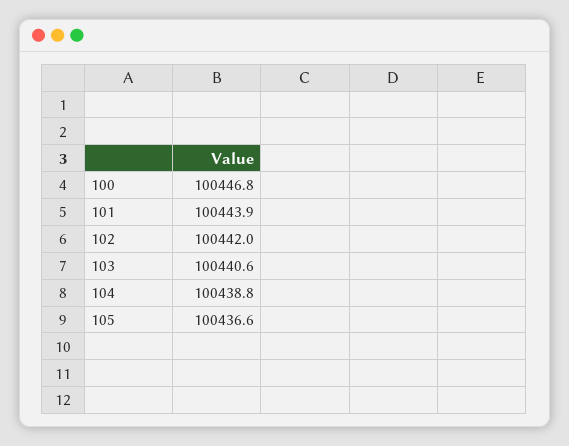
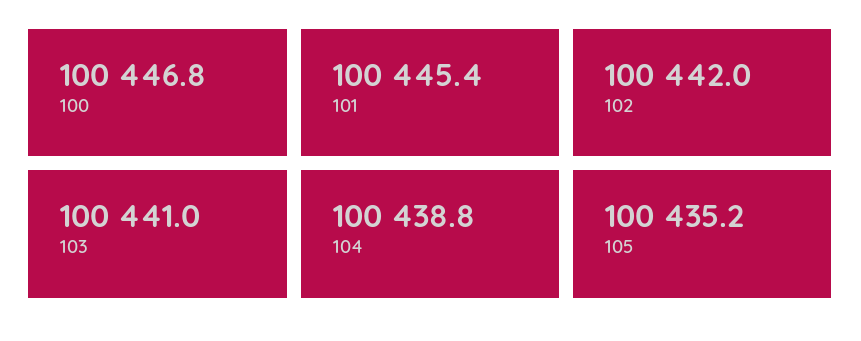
101: 100443.9 -> 100445.4
103: 100440.6 -> 100441
105: 100436.6 -> 100435.2

